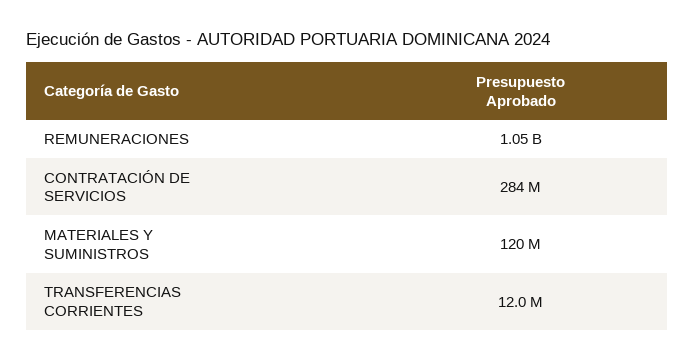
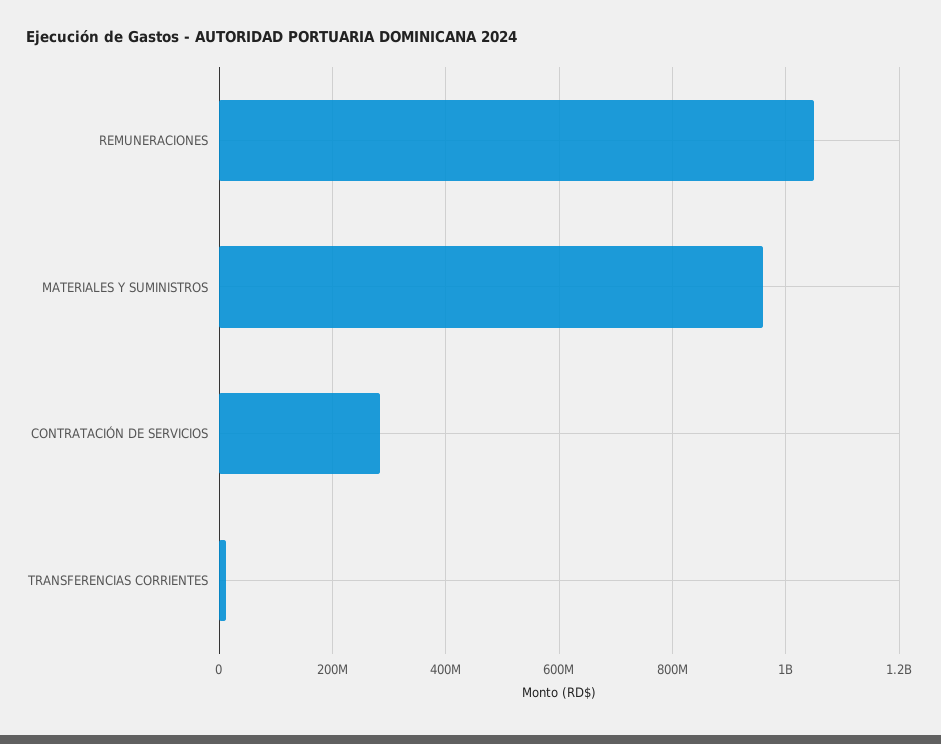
MATERIALES Y SUMINISTROS: 120000000 -> 960000000

